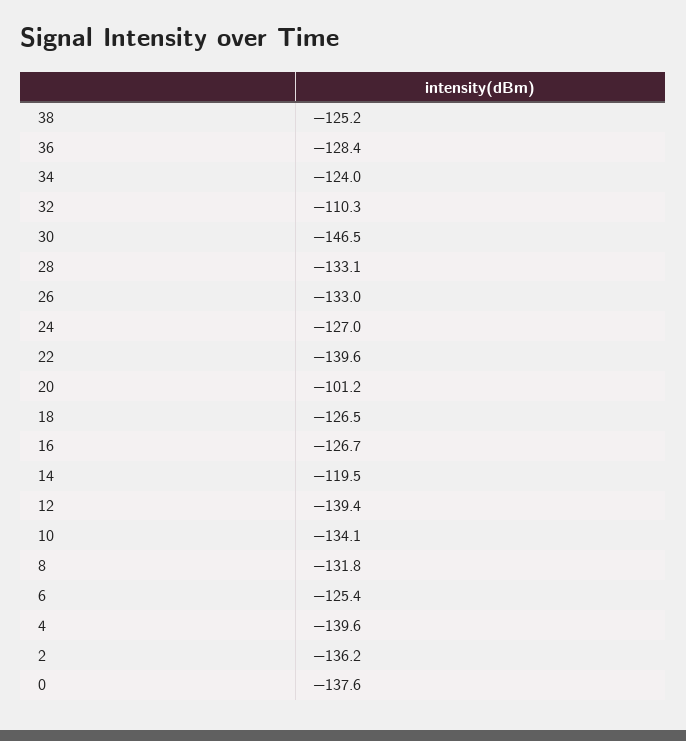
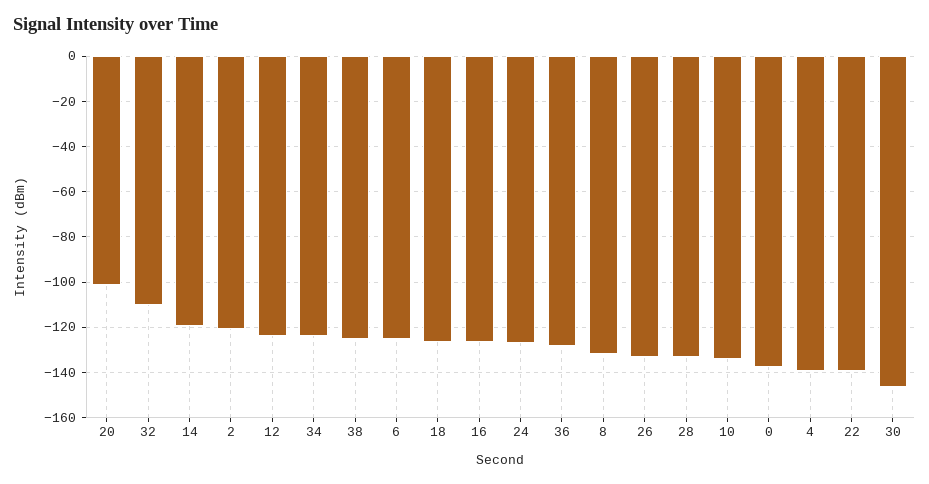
12: -139.4 -> -125
2: -136.2 -> -120

